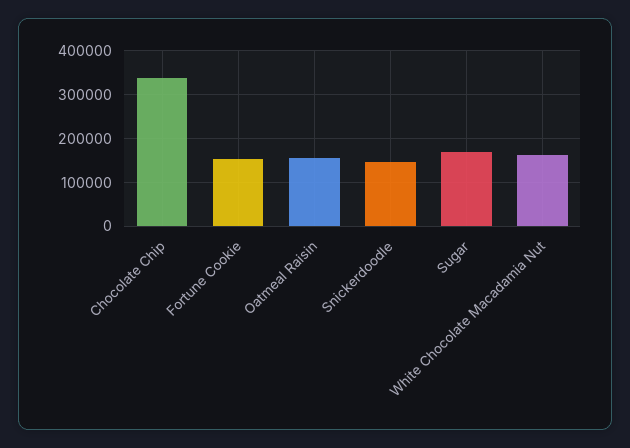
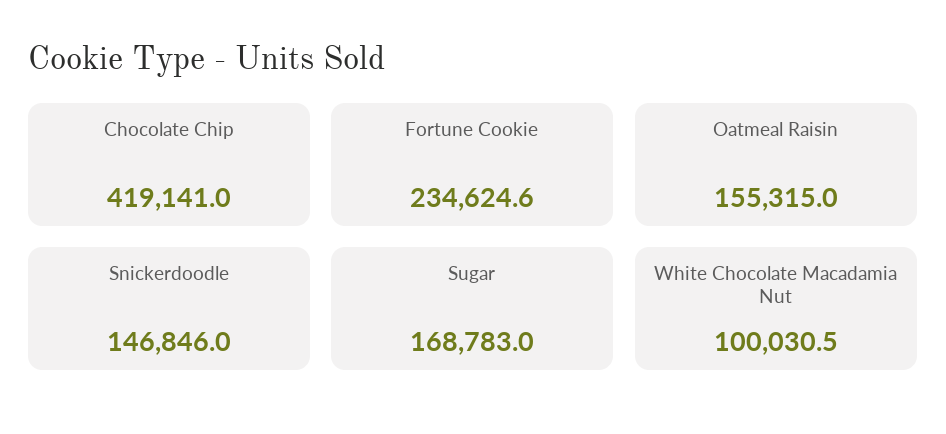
Chocolate Chip: 340000 -> 419141
Fortune Cookie: 160000 -> 234624.6
White Chocolate Macadamia Nut: 160000 -> 100030.5

